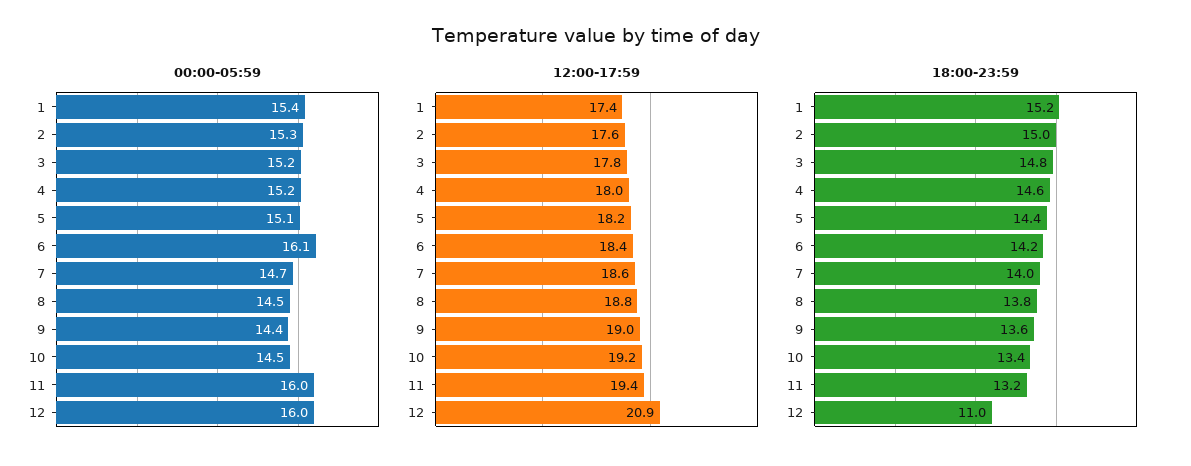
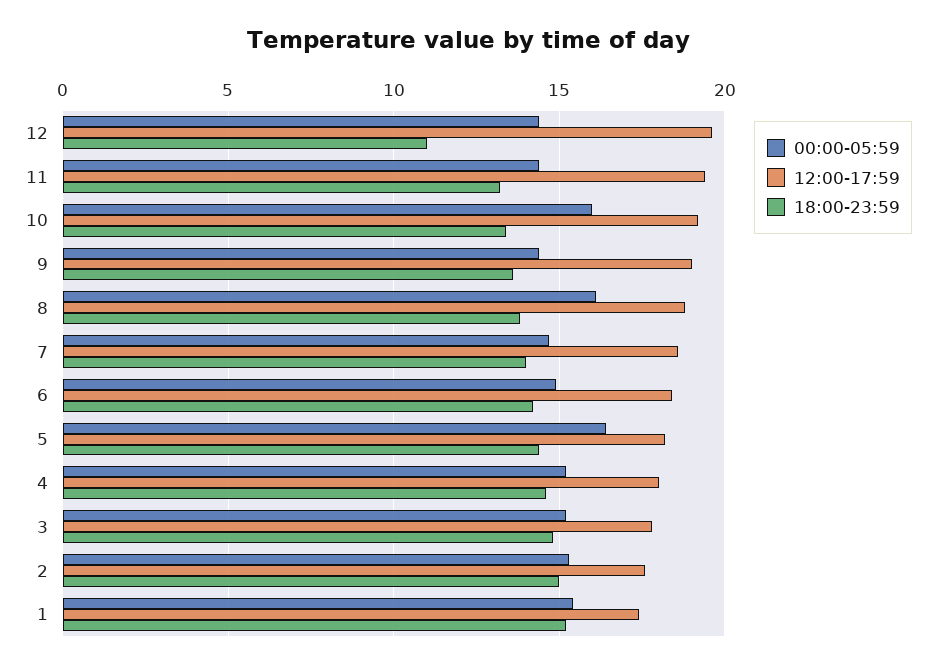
00:00-05:59, 5: 15.1 -> 16.5
00:00-05:59, 6: 16.1 -> 15
00:00-05:59, 8: 14.5 -> 16
00:00-05:59, 10: 14.5 -> 16
00:00-05:59, 11: 16 -> 14.5
00:00-05:59, 12: 16 -> 14.5
12:00-17:59, 12: 20.9 -> 19.5

